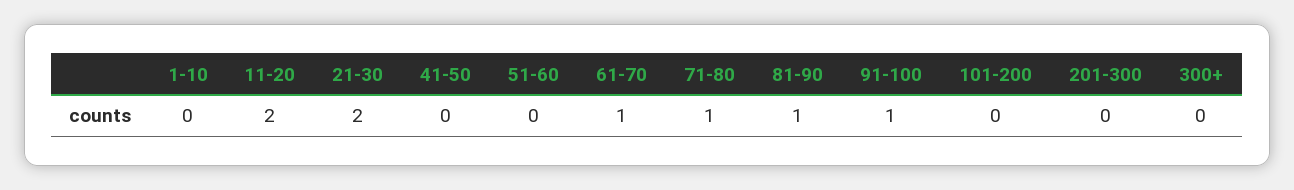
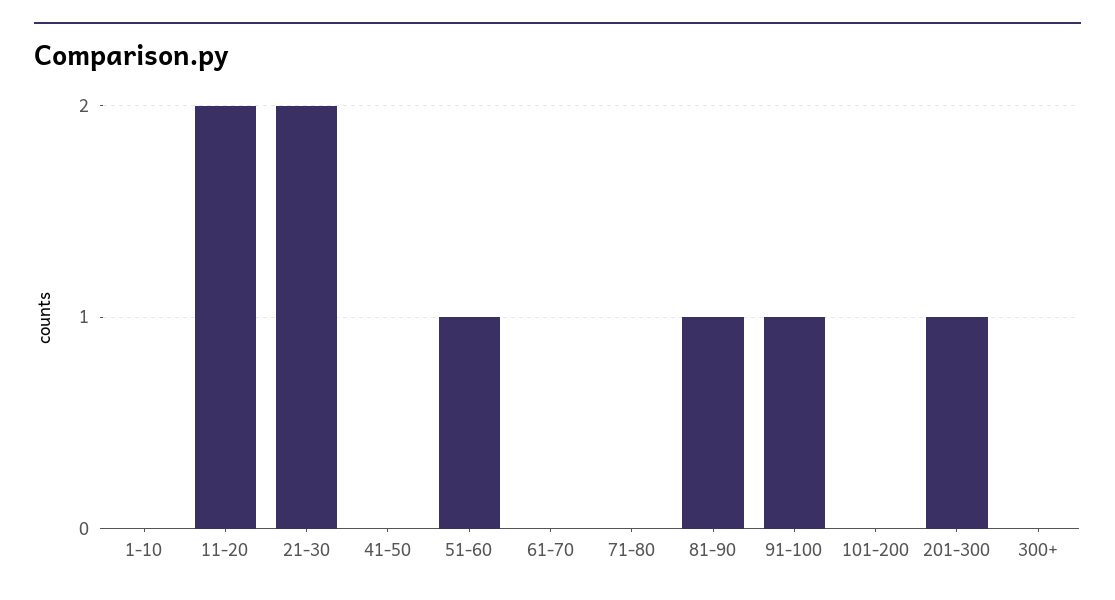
51-60: 0 -> 1
61-70: 1 -> 0
71-80: 1 -> 0
201-300: 0 -> 1

